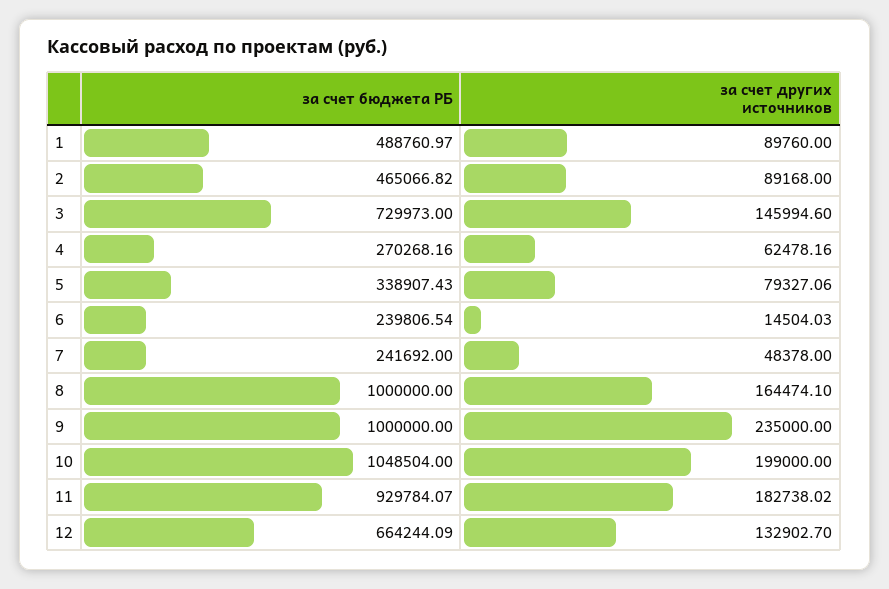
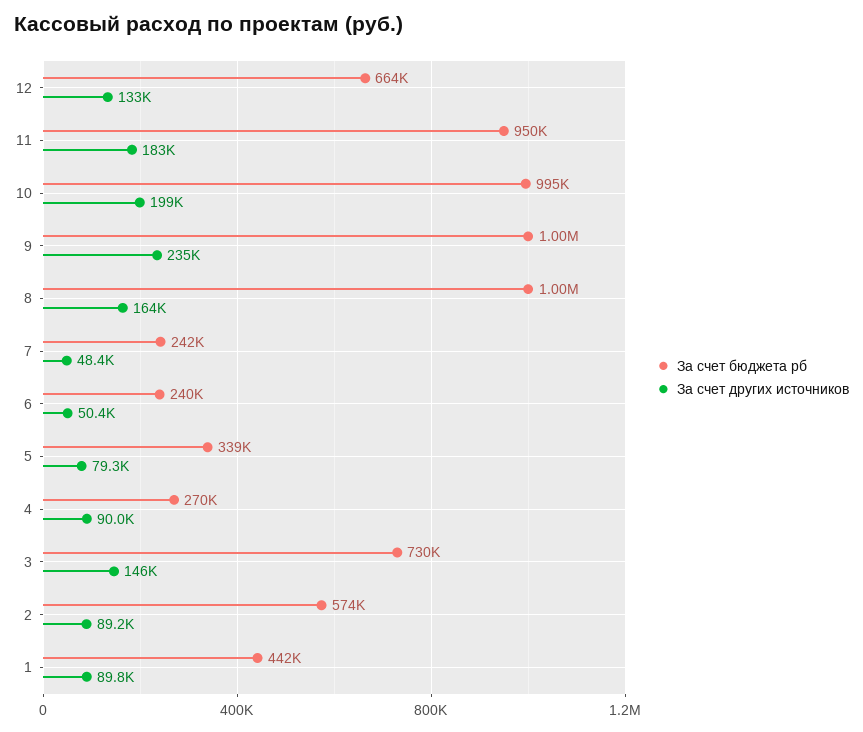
за счет бюджета РБ, 1: 488760.97 -> 442000
за счет бюджета РБ, 2: 465066.82 -> 574000
за счет других источников, 4: 62478.16 -> 90000
за счет других источников, 6: 14504.03 -> 50400
за счет бюджета РБ, 10: 1048504 -> 995000
за счет бюджета РБ, 11: 929784.07 -> 950000

